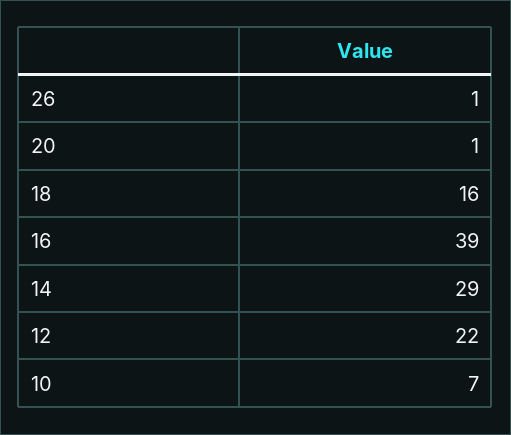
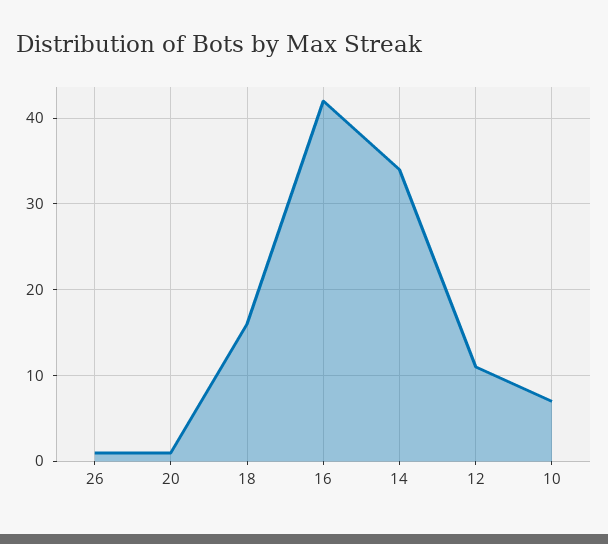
16: 39 -> 42
14: 29 -> 34
12: 22 -> 11

